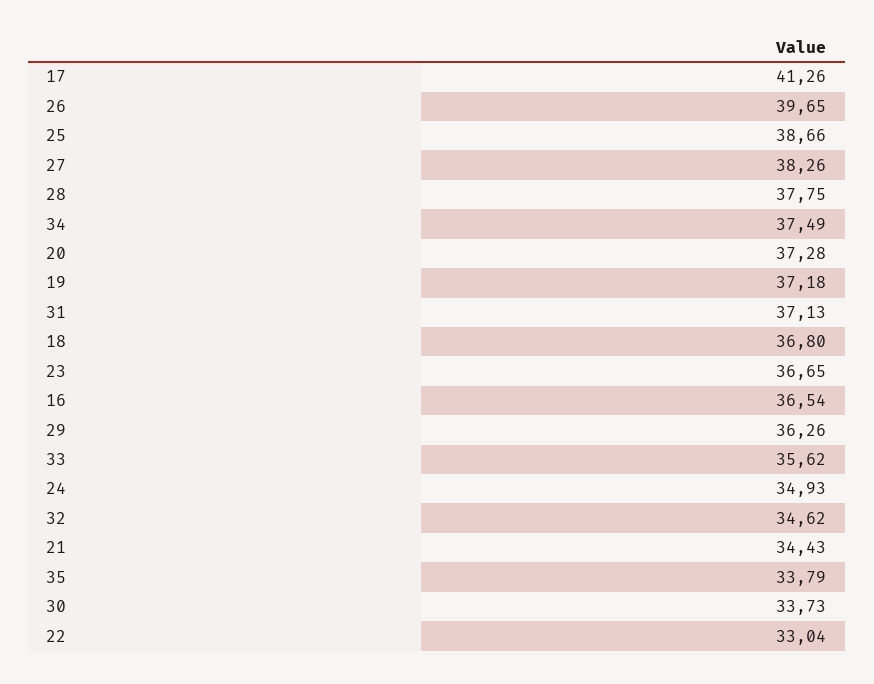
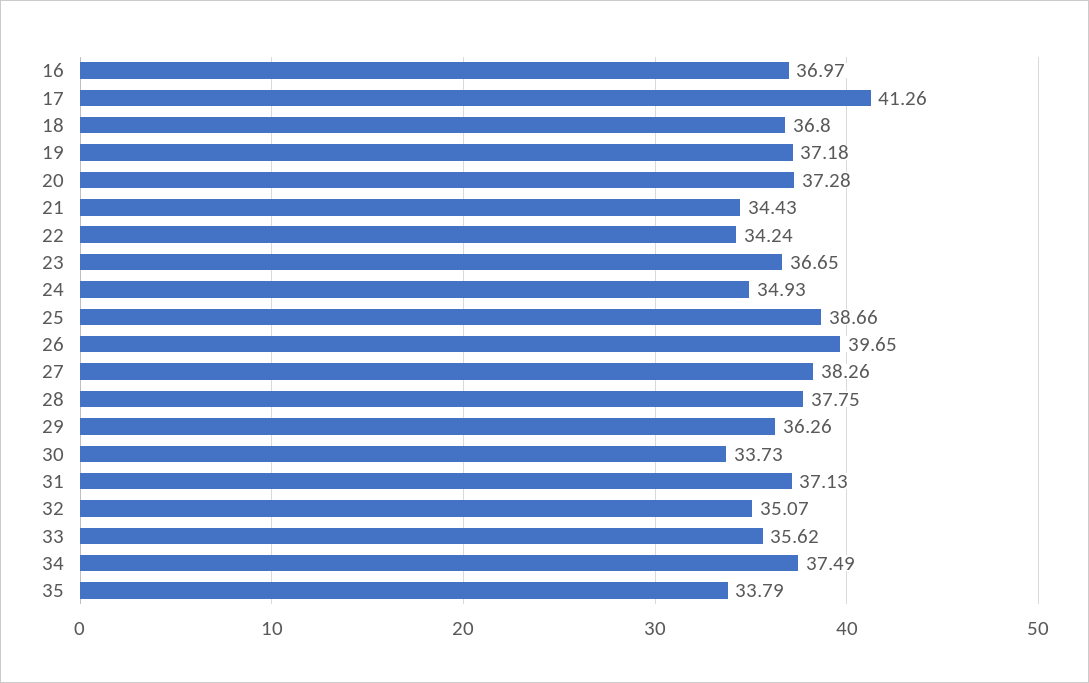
16: 36.54 -> 36.97
32: 34.62 -> 35.07
22: 33.04 -> 34.24

